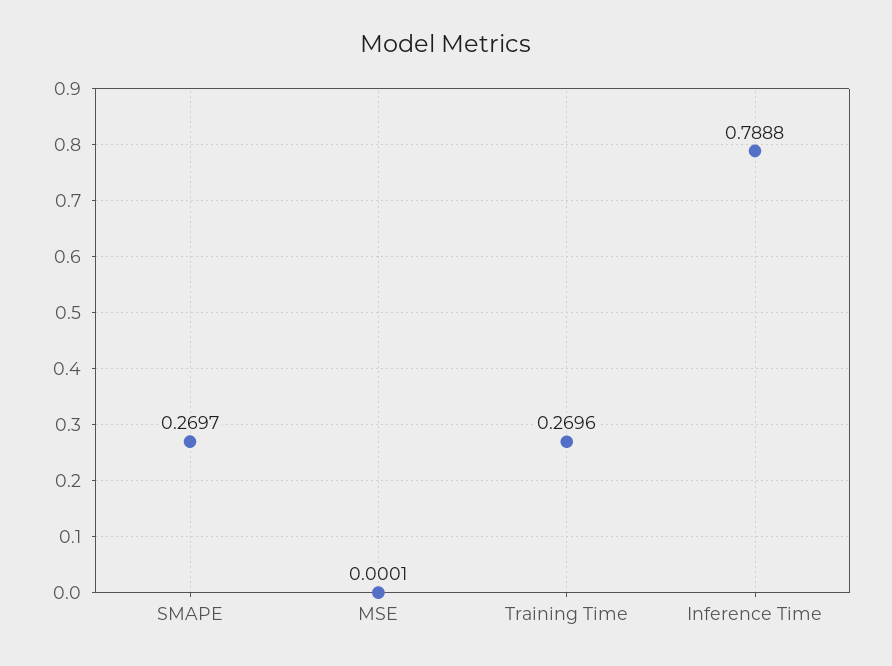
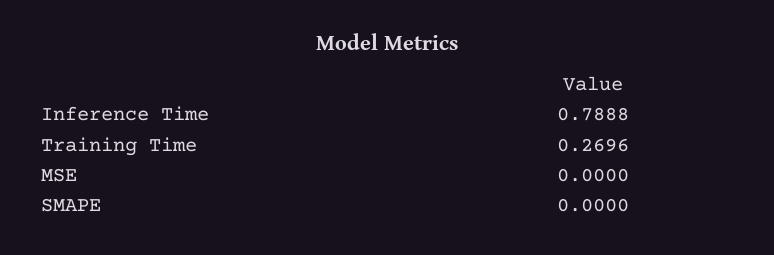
SMAPE: 0.2697 -> 0
MSE: 0.0001 -> 0

